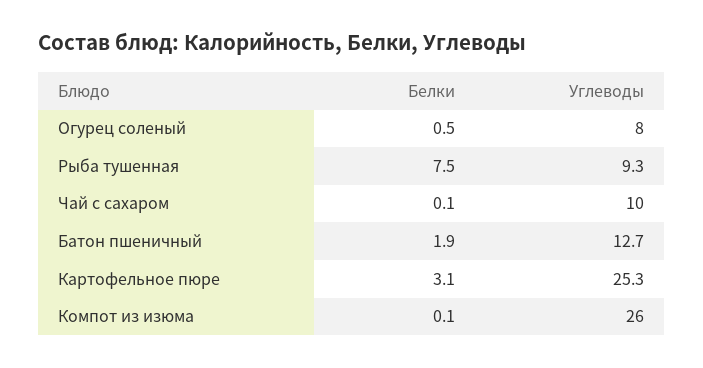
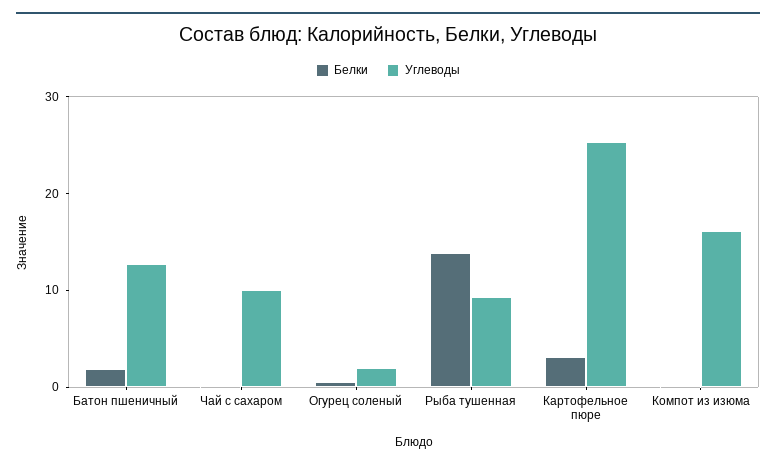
Углеводы, Огурец соленый: 8 -> 2
Белки, Рыба тушенная: 7.5 -> 14
Углеводы, Компот из изюма: 26 -> 16

